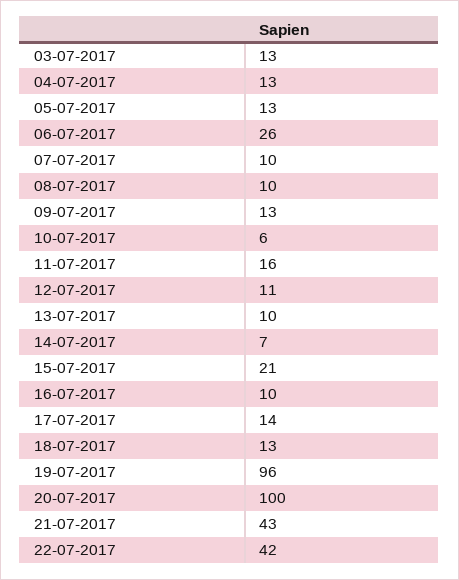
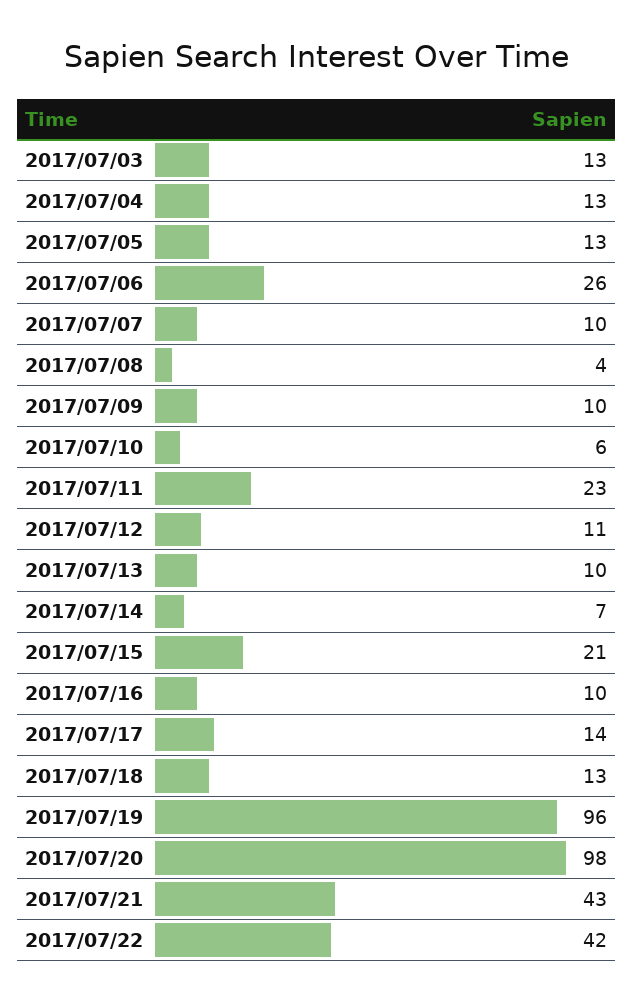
08-07-2017: 10 -> 4
09-07-2017: 13 -> 10
11-07-2017: 16 -> 23
20-07-2017: 100 -> 98

